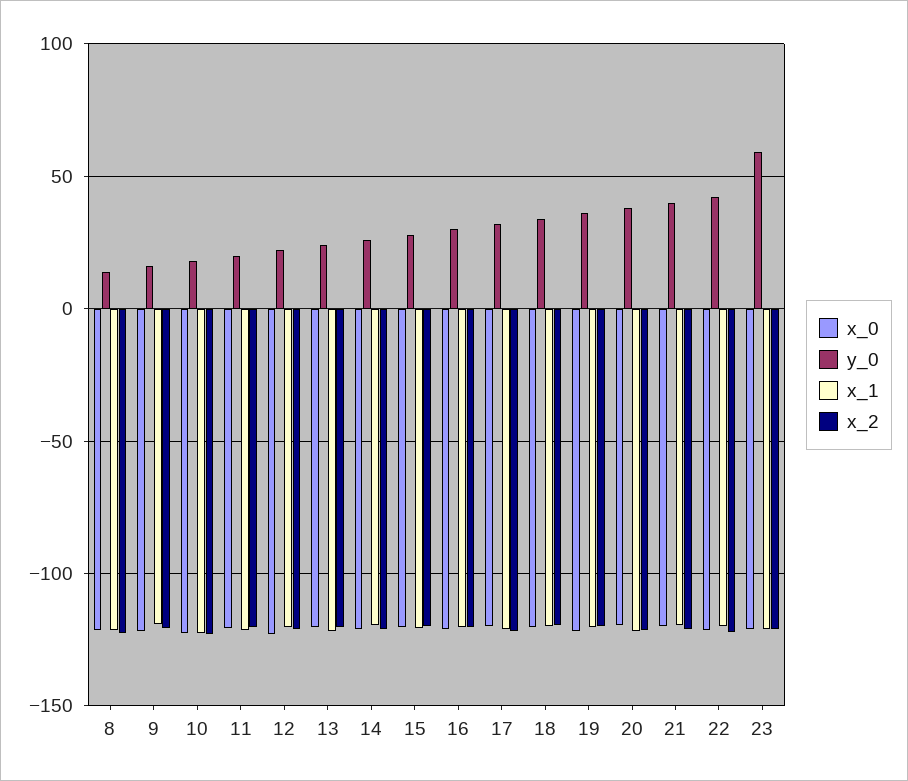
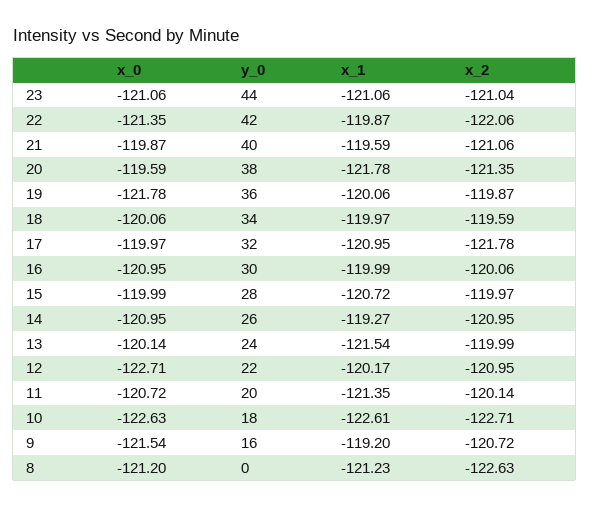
y_0, 8: 15 -> 0
y_0, 23: 60 -> 44

